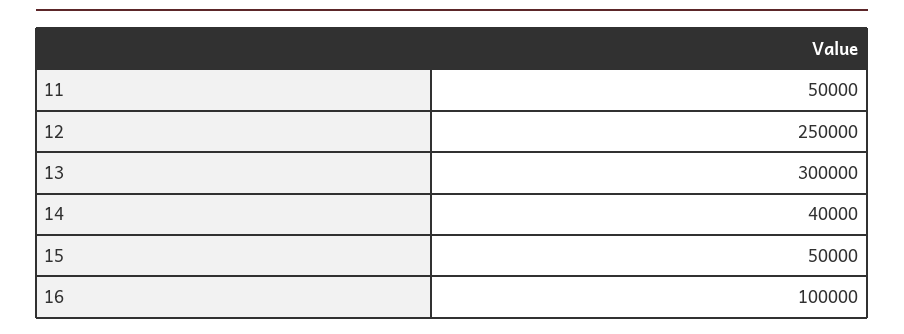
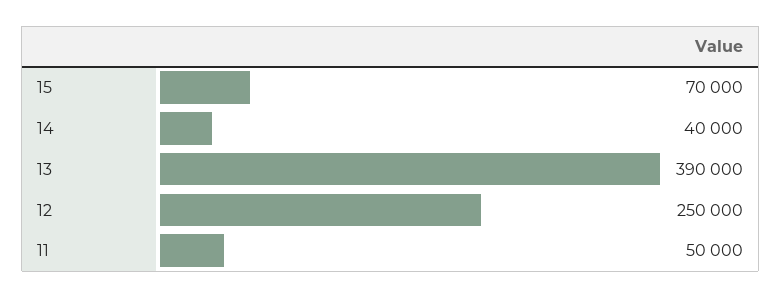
13: 300000 -> 390000
15: 50000 -> 70000
16: 100000 -> none

